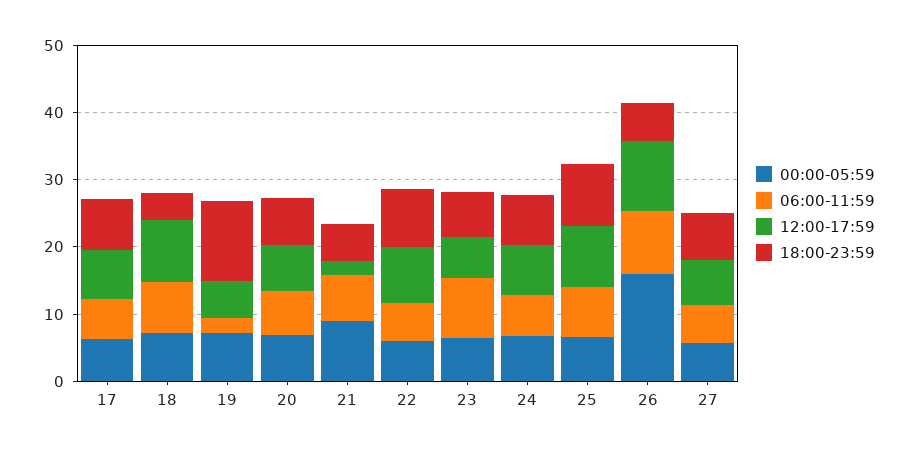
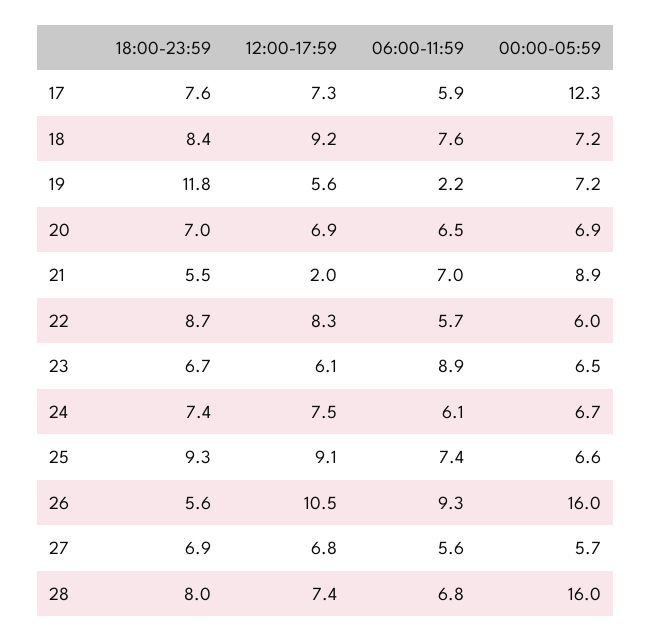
00:00-05:59, 17: 6 -> 12.3
18:00-23:59, 18: 4 -> 8.4
18:00-23:59, 28: none -> 8
12:00-17:59, 28: none -> 7.4
06:00-11:59, 28: none -> 6.8
00:00-05:59, 28: none -> 16

